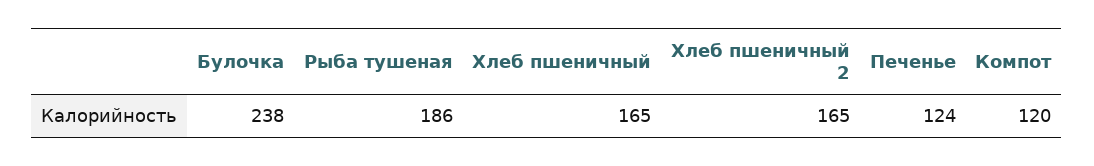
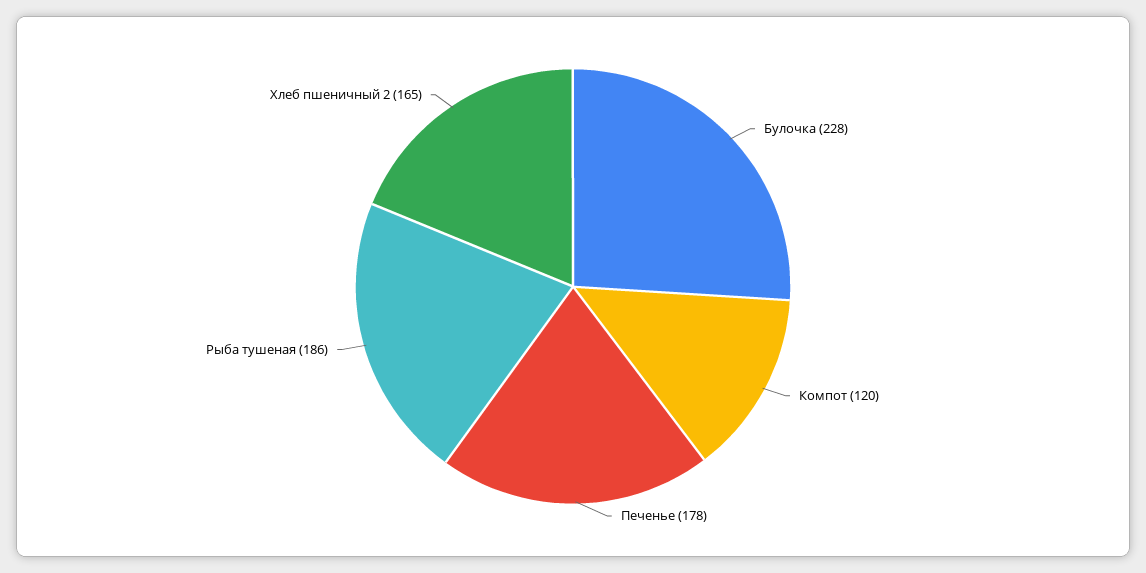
Булочка: 238 -> 228
Хлеб пшеничный: 165 -> none
Печенье: 124 -> 178

